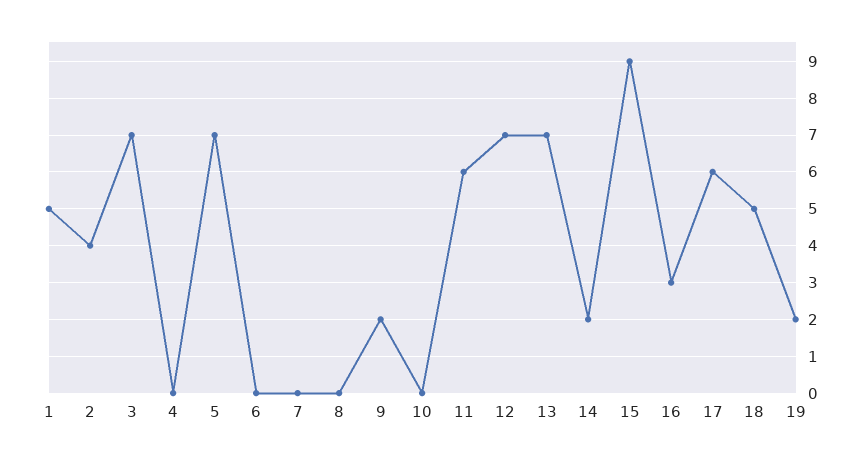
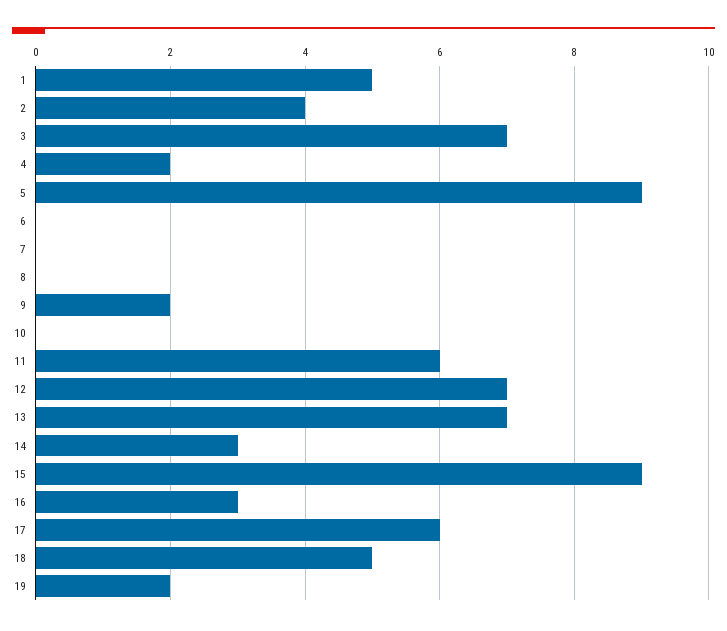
4: 0 -> 2
5: 7 -> 9
14: 2 -> 3

